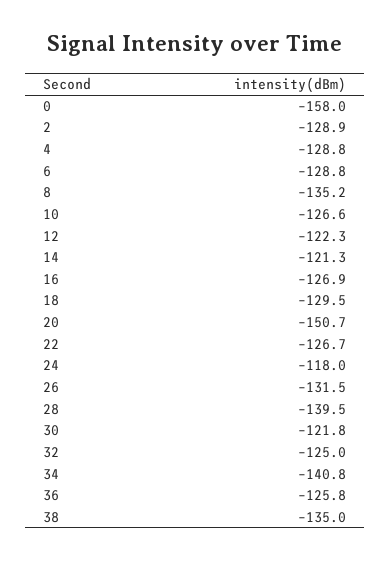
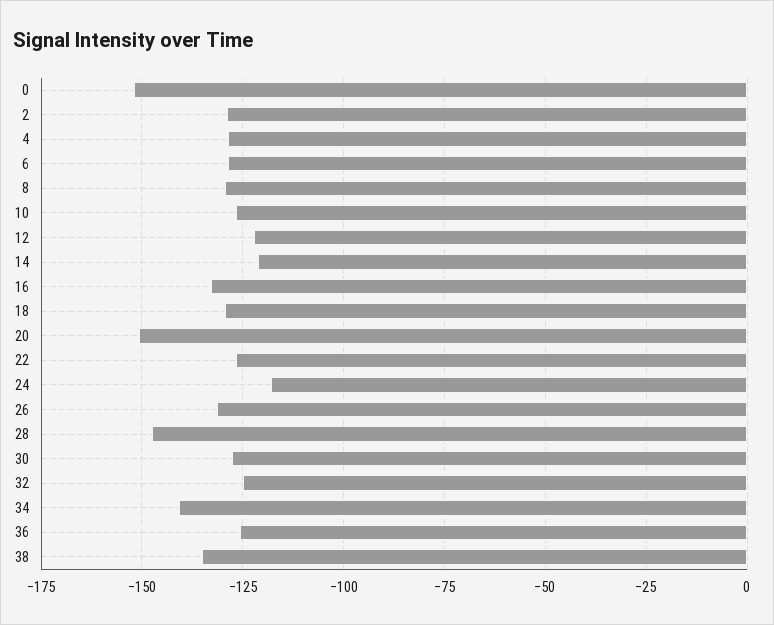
0: -158 -> -152.5
8: -135.2 -> -130
16: -126.9 -> -132.5
28: -139.5 -> -147.5
30: -121.8 -> -127.5

